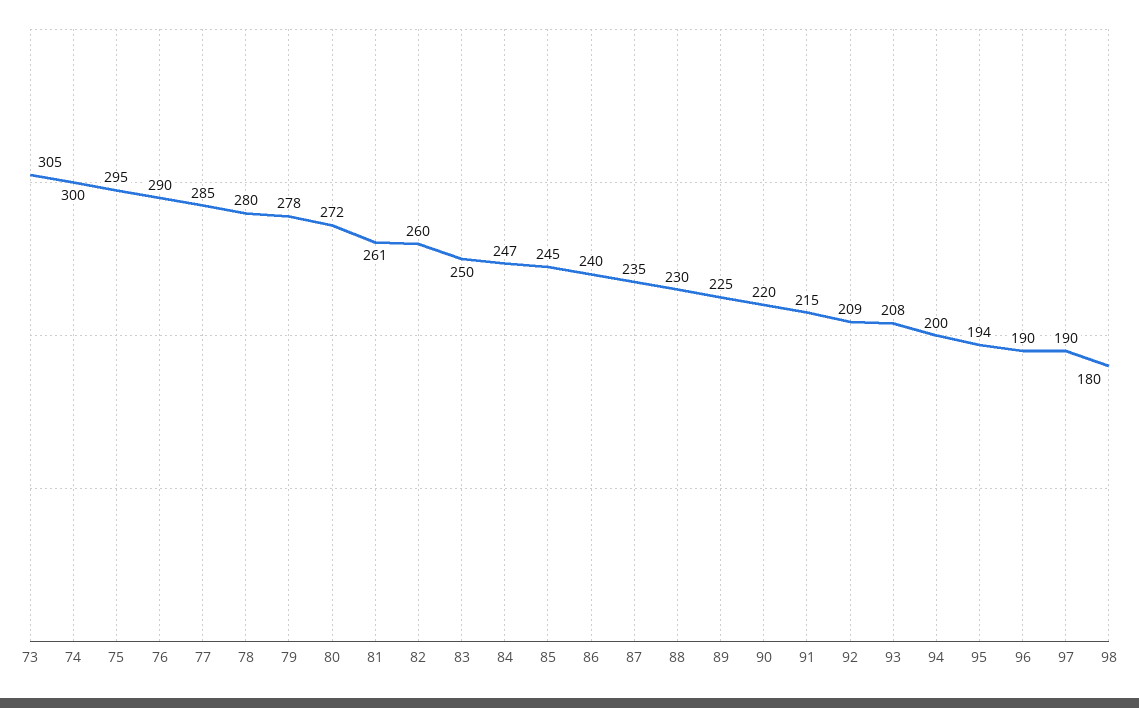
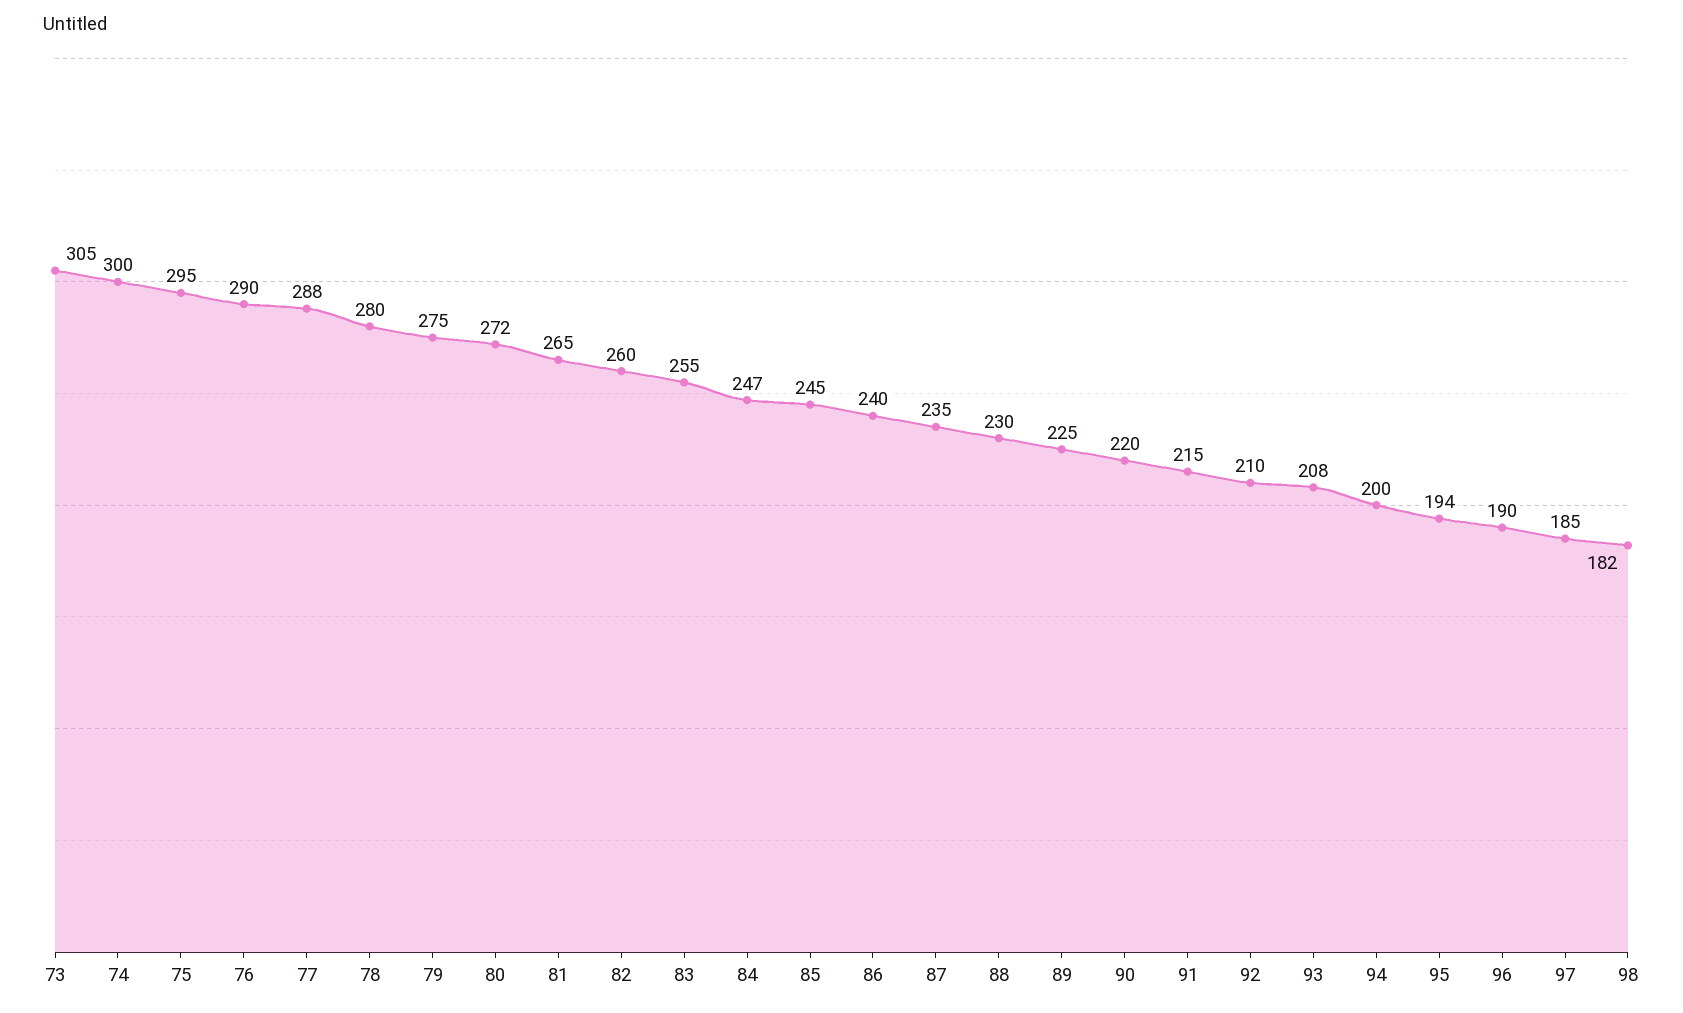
77: 285 -> 288
79: 278 -> 275
81: 261 -> 265
83: 250 -> 255
92: 209 -> 210
97: 190 -> 185
98: 180 -> 182

